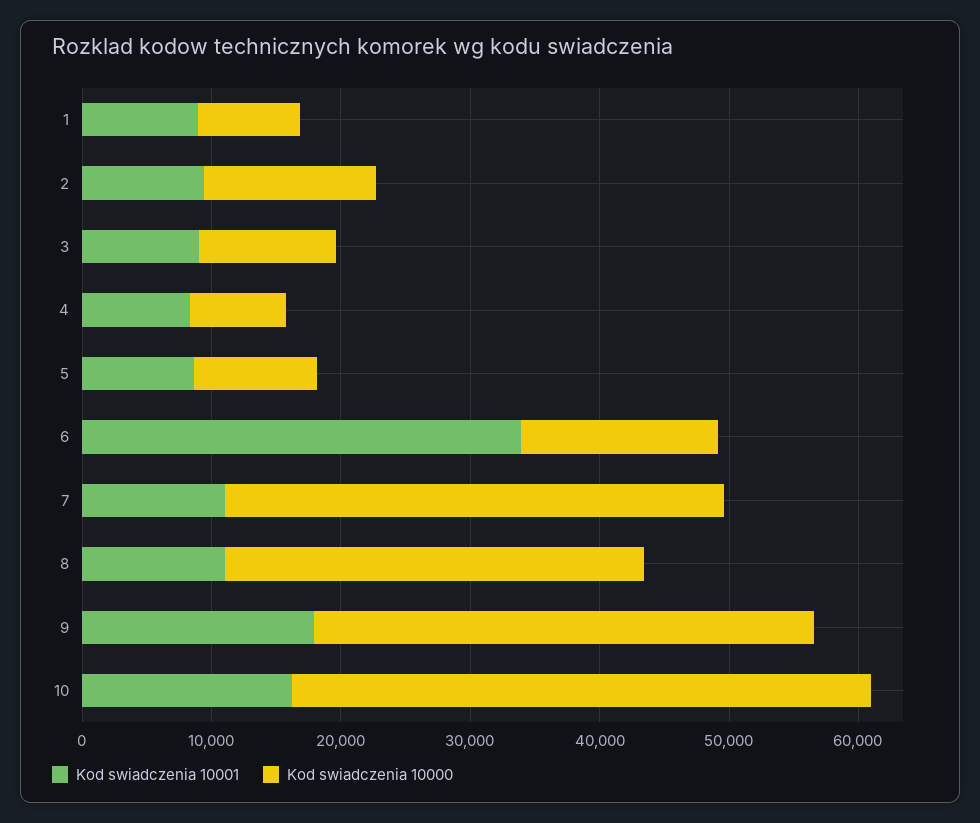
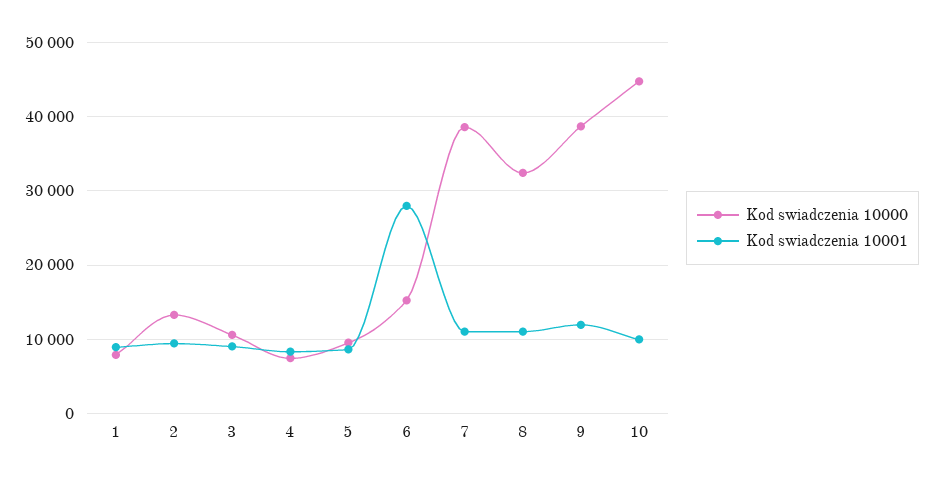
Kod swiadczenia 10001, 6: 34000 -> 28000
Kod swiadczenia 10001, 9: 18000 -> 12000
Kod swiadczenia 10001, 10: 16000 -> 10000

